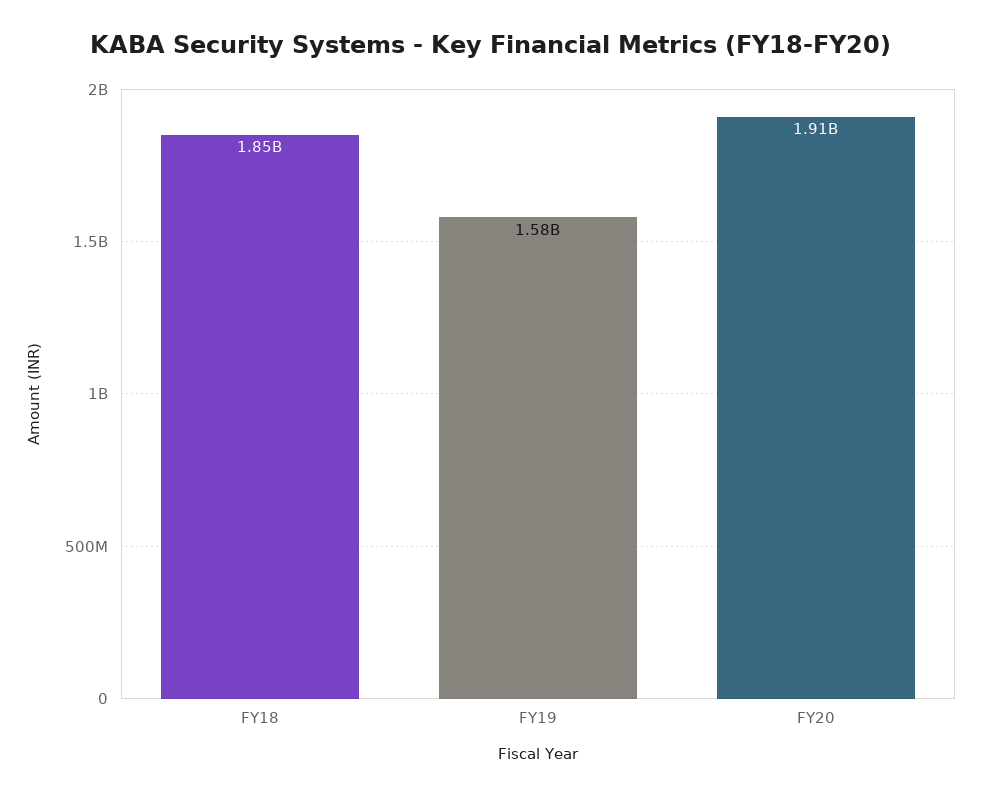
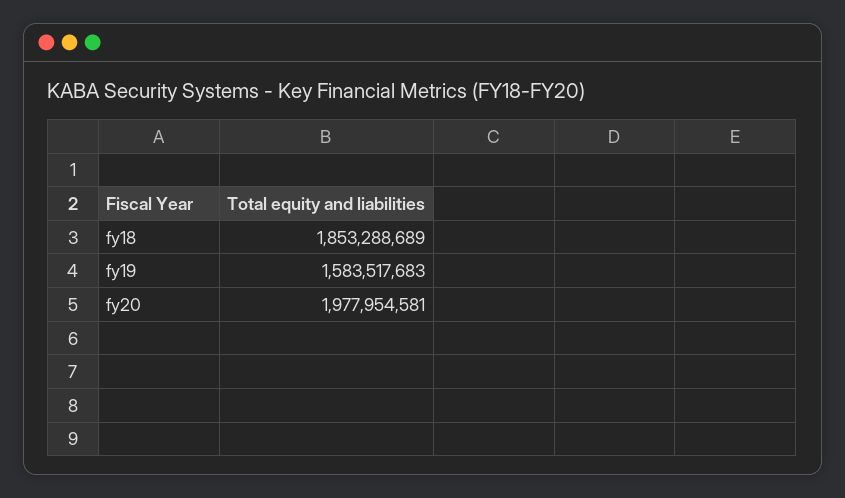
FY20: 1910000000 -> 1977954581

